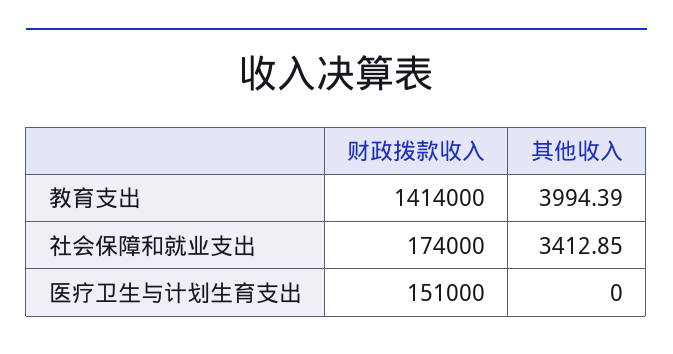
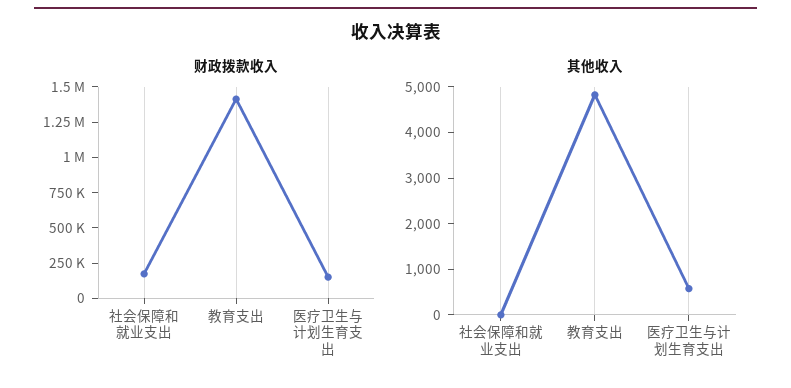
其他收入, 教育支出: 3994.39 -> 4800
其他收入, 社会保障和就业支出: 3412.85 -> 0
其他收入, 医疗卫生与计划生育支出: 0 -> 600

